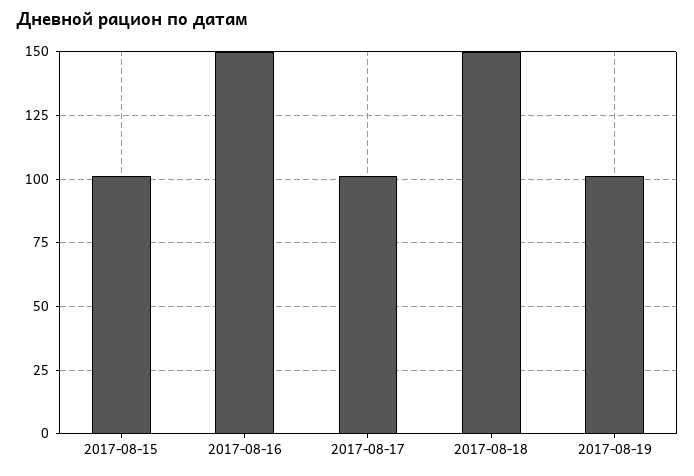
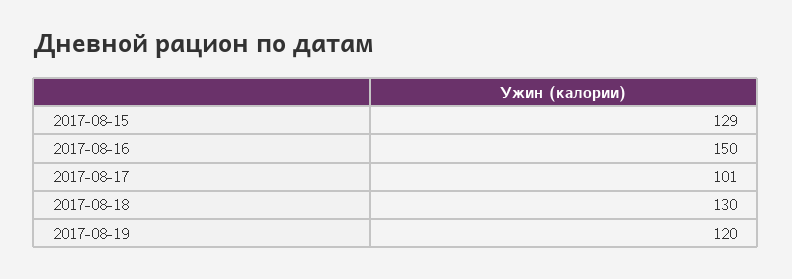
2017-08-15: 100 -> 129
2017-08-18: 150 -> 130
2017-08-19: 100 -> 120

